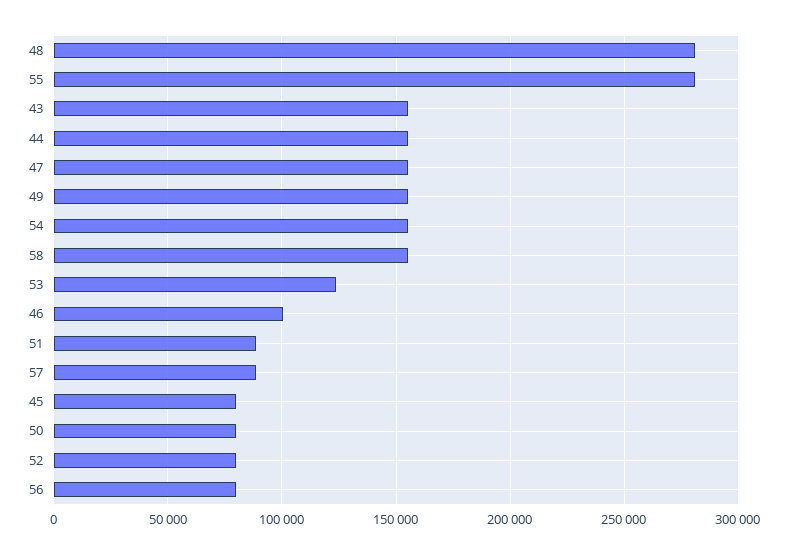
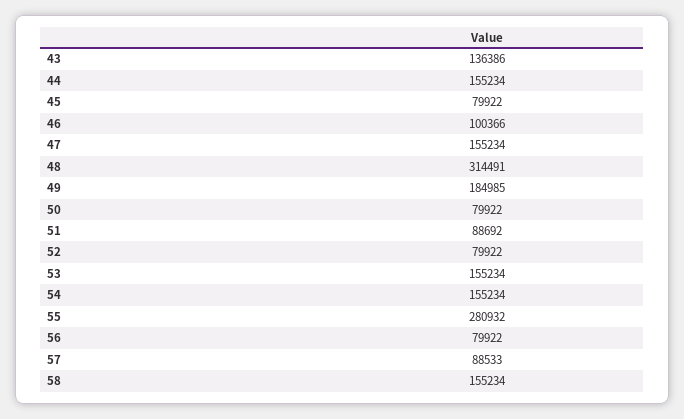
48: 280000 -> 314491
43: 155000 -> 136386
49: 155000 -> 184985
53: 125000 -> 155234

